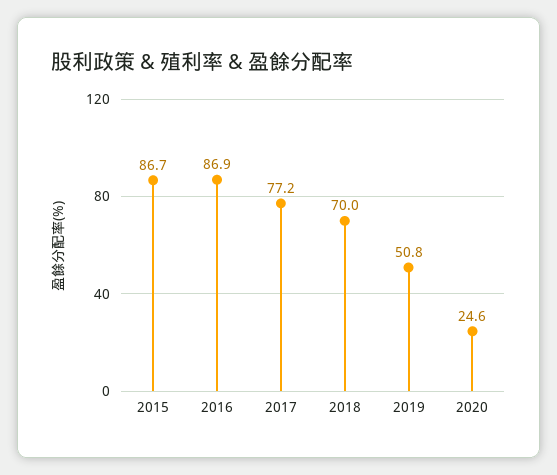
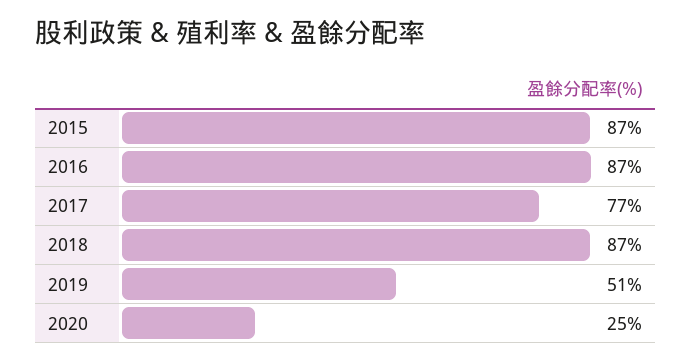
2018: 70 -> 87

